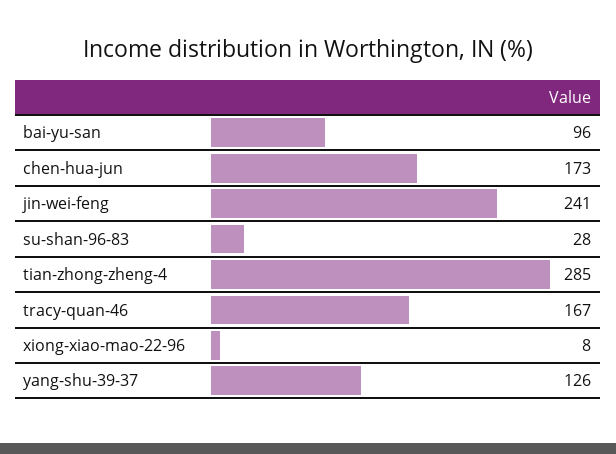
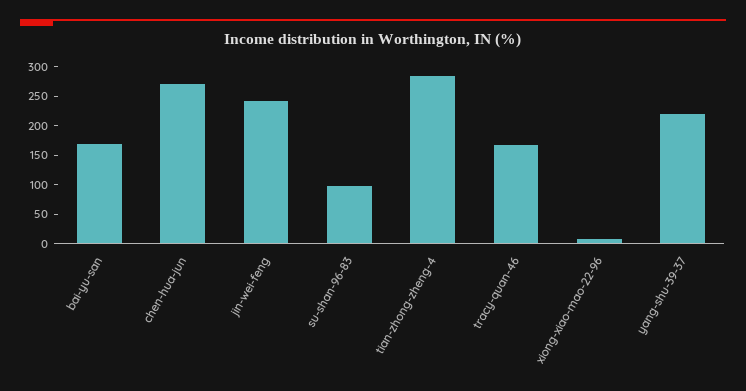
bai-yu-san: 96 -> 175
chen-hua-jun: 173 -> 275
su-shan-96-83: 28 -> 100
yang-shu-39-37: 126 -> 225

